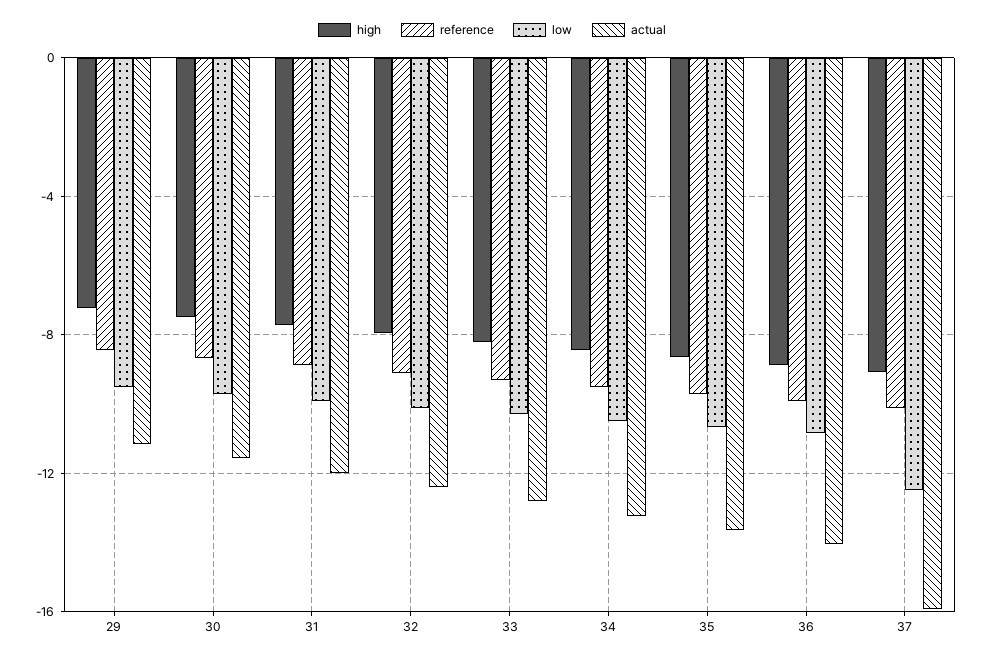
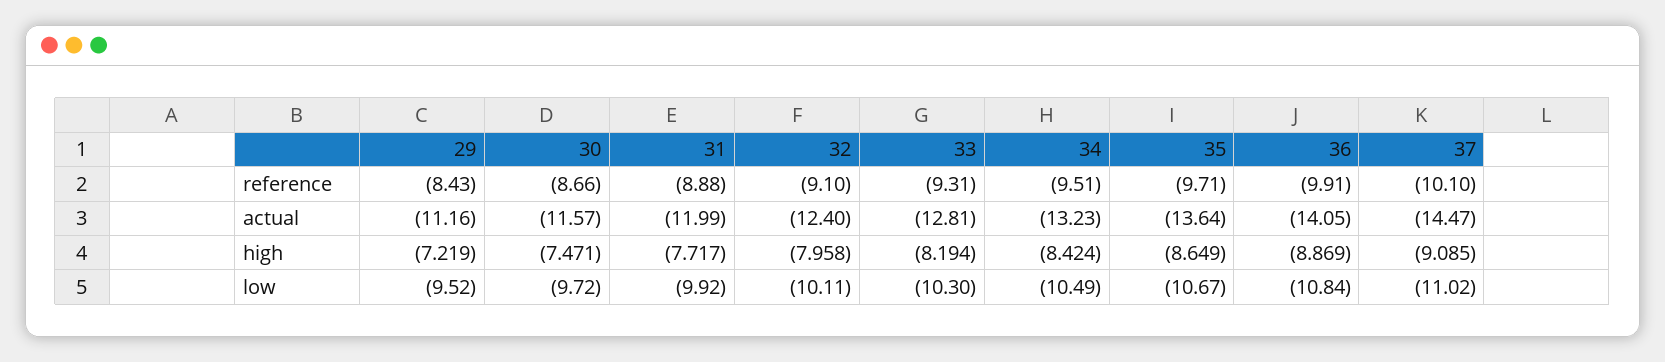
low, 37: -12.5 -> -11.02
actual, 37: -16 -> -14.47

